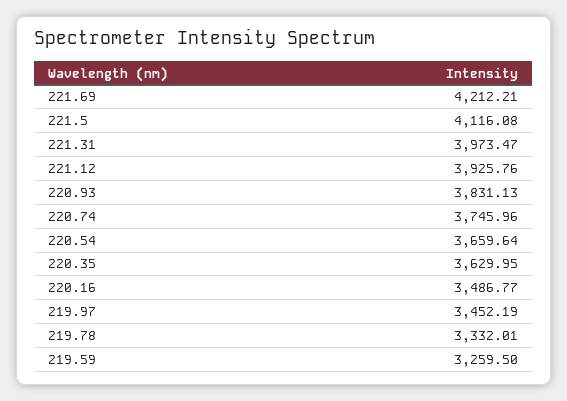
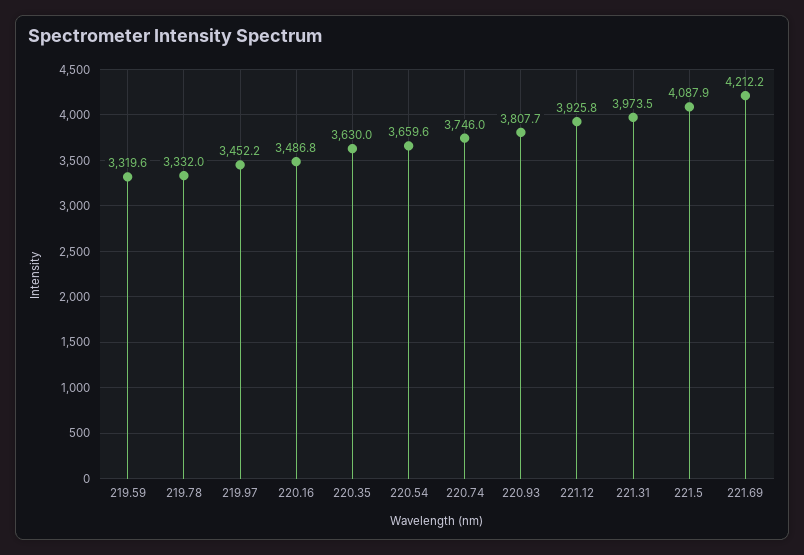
221.5: 4116.08 -> 4087.9
220.93: 3831.13 -> 3807.7
219.59: 3259.5 -> 3319.6

